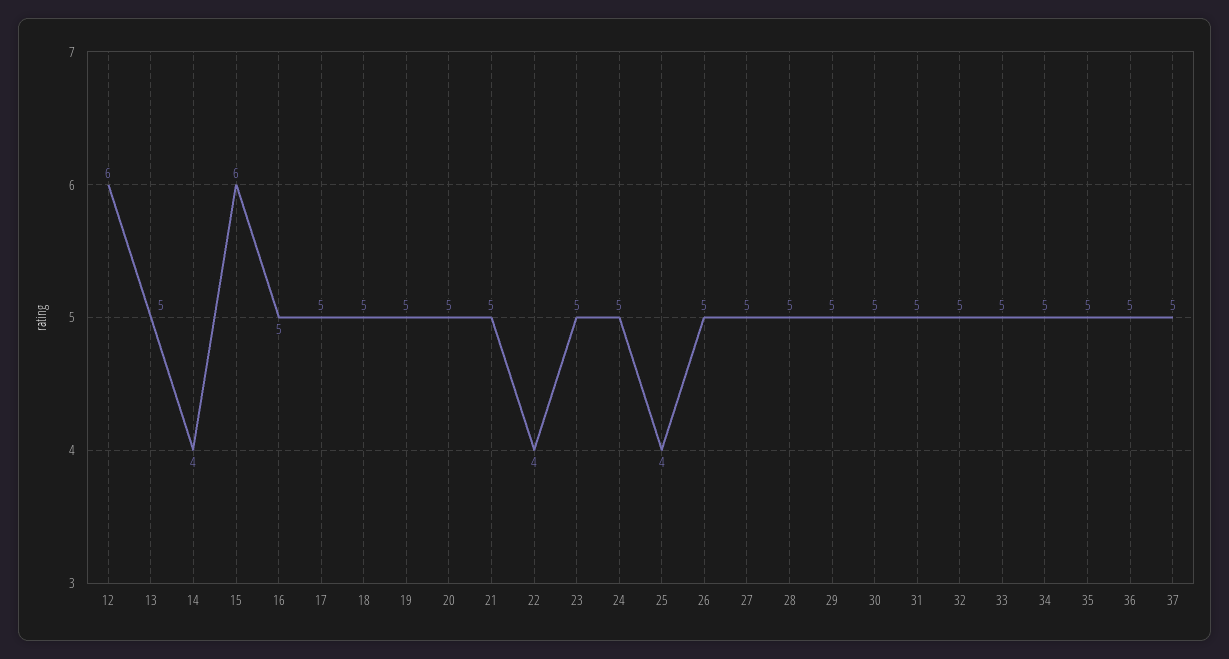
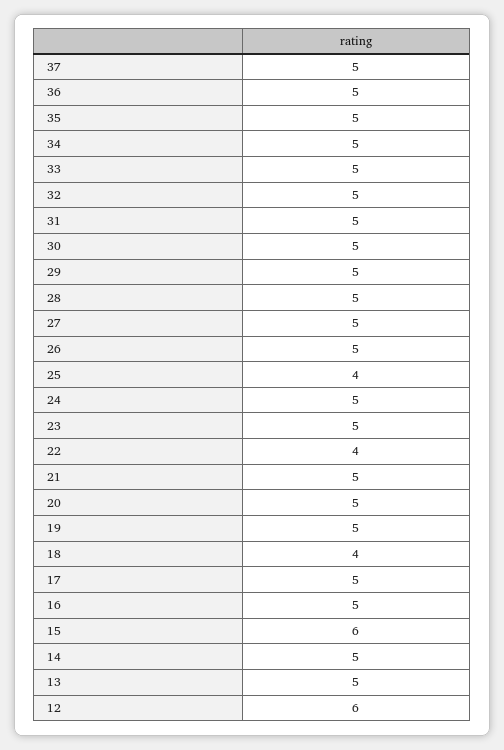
14: 4 -> 5
18: 5 -> 4

